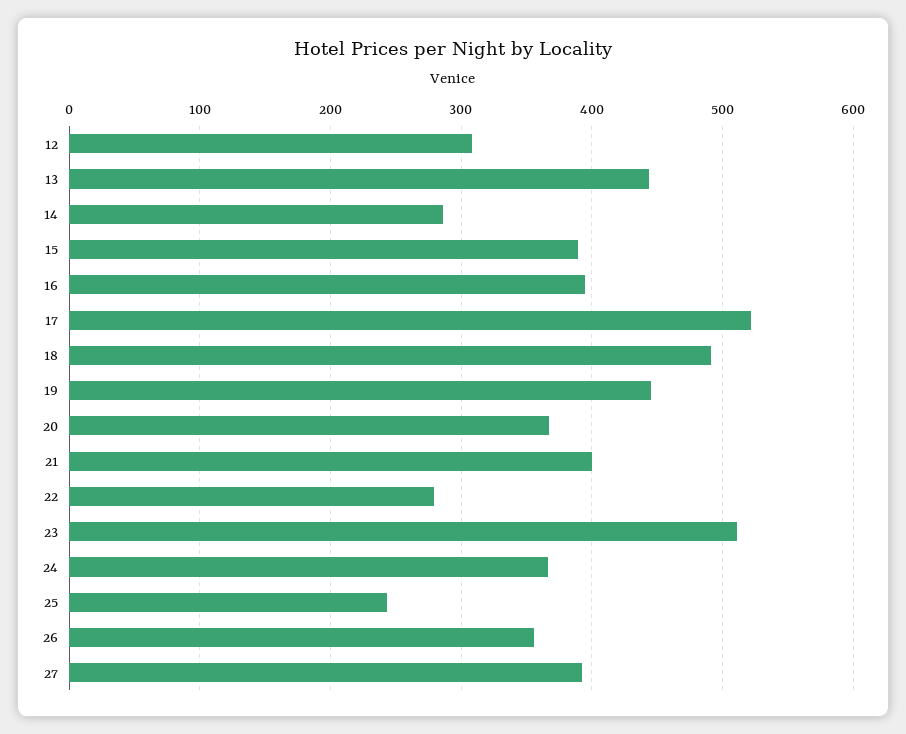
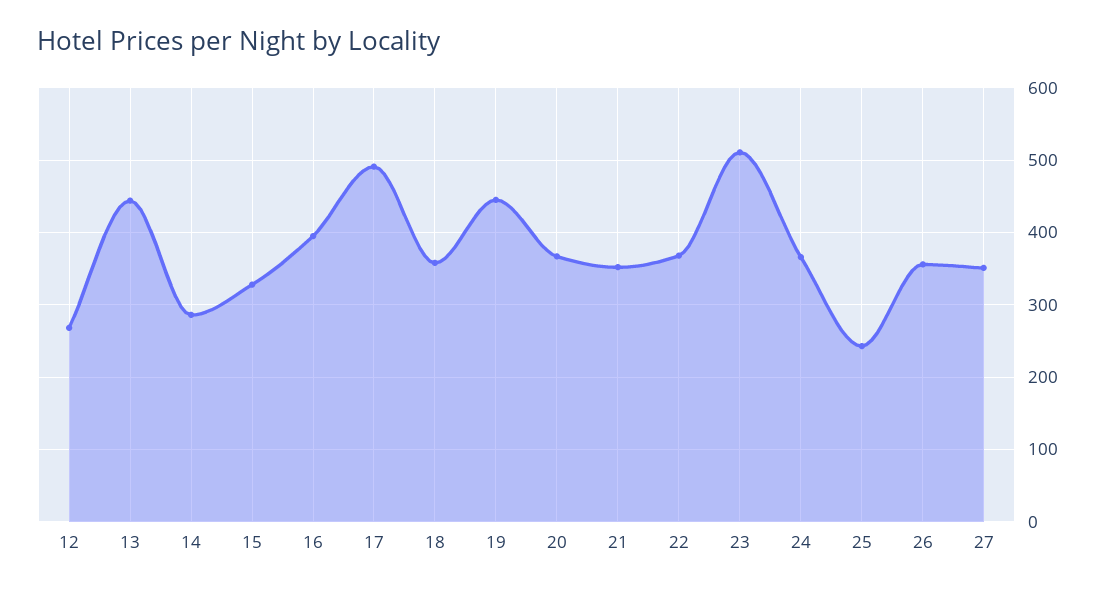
12: 310 -> 270
15: 390 -> 330
17: 520 -> 490
18: 490 -> 360
21: 400 -> 350
22: 280 -> 370
27: 390 -> 350

